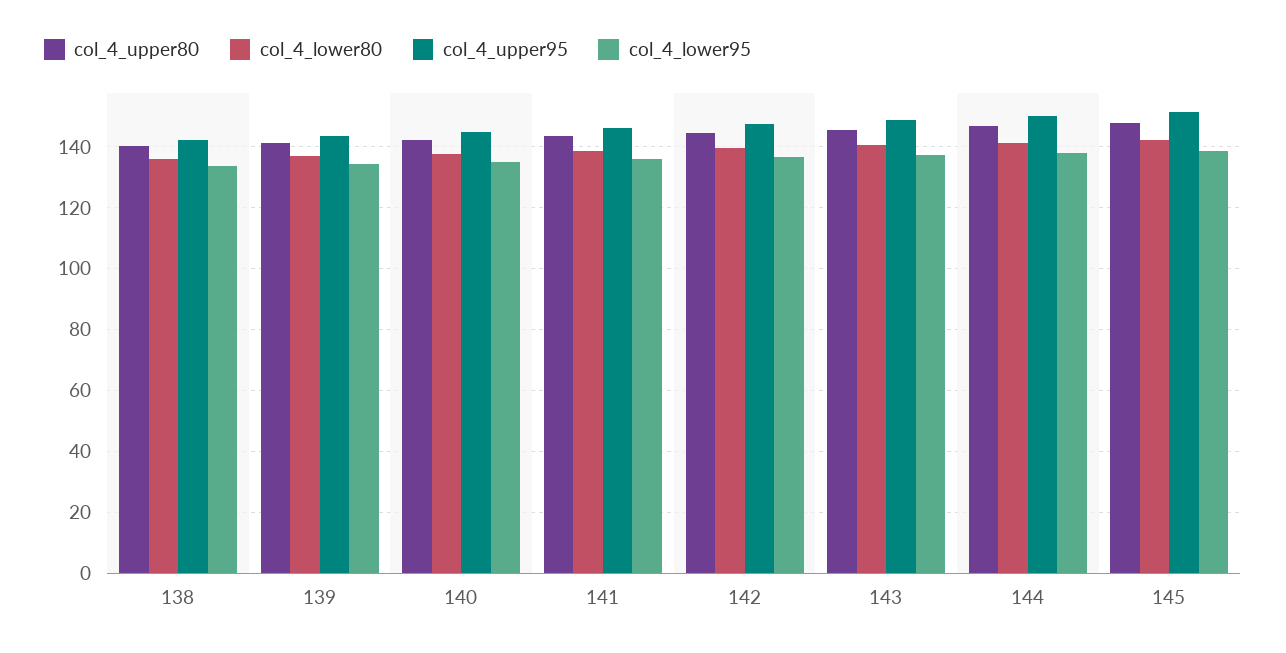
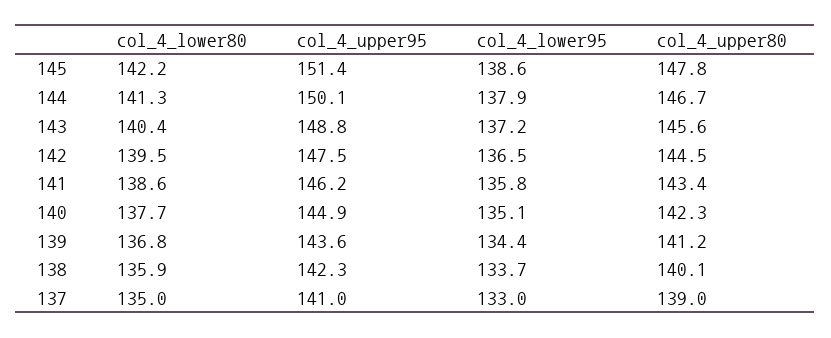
col_4_lower80, 137: none -> 135
col_4_upper95, 137: none -> 141
col_4_lower95, 137: none -> 133
col_4_upper80, 137: none -> 139

